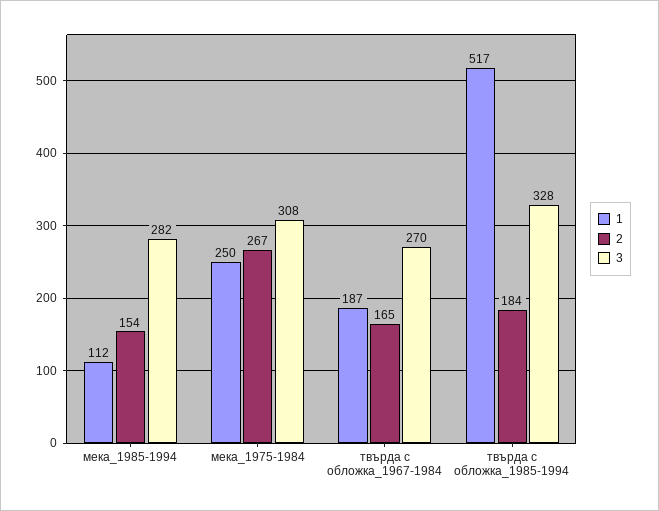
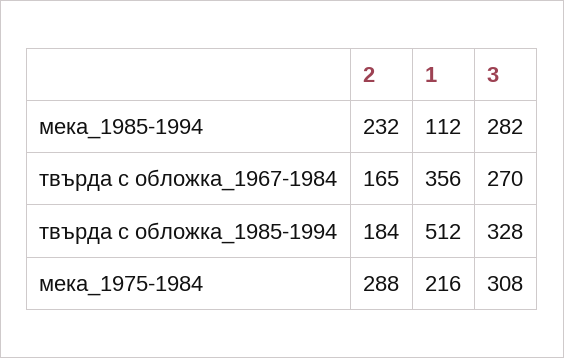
2, мека_1985-1994: 154 -> 232
1, мека_1975-1984: 250 -> 216
2, мека_1975-1984: 267 -> 288
1, твърда с обложка_1967-1984: 187 -> 356
1, твърда с обложка_1985-1994: 517 -> 512

